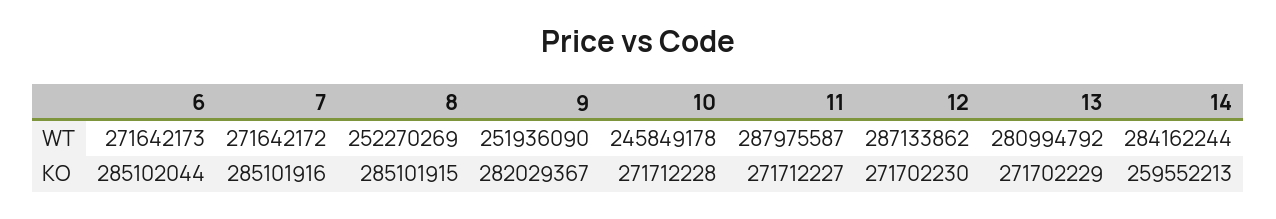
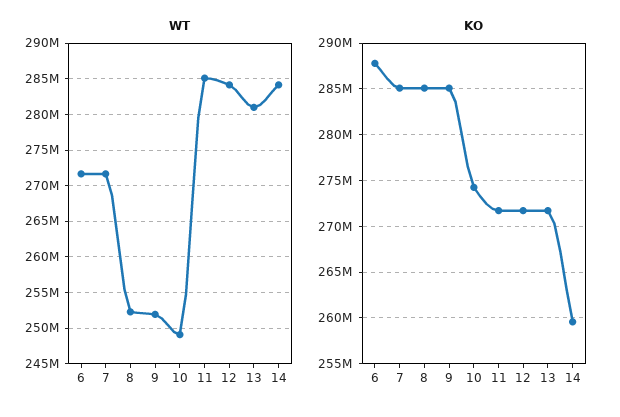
WT, 10: 245849178 -> 249000000
WT, 11: 287975587 -> 285000000
WT, 12: 287133862 -> 284000000
KO, 6: 285102044 -> 288000000
KO, 9: 282029367 -> 285000000
KO, 10: 271712228 -> 274000000

